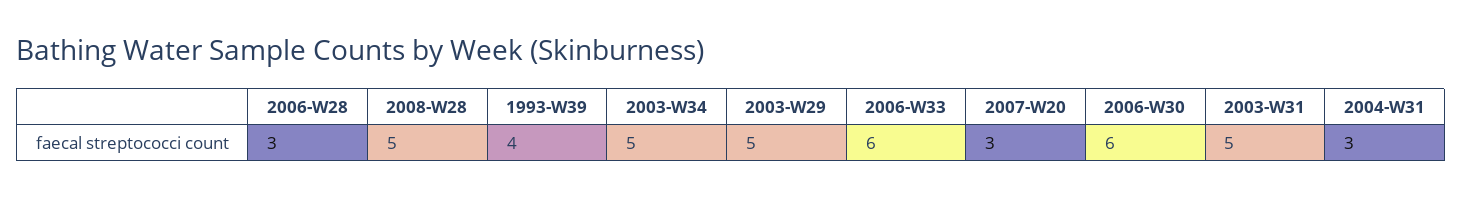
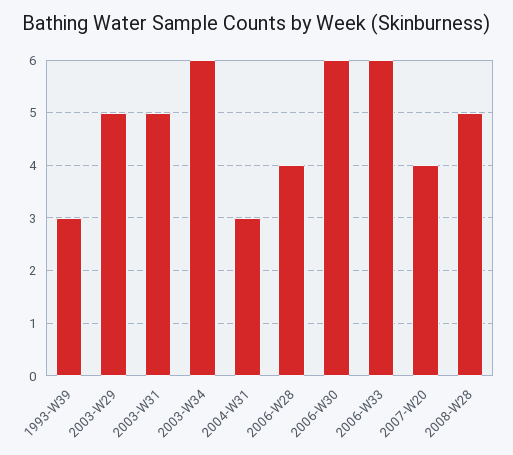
2006-W28: 3 -> 4
1993-W39: 4 -> 3
2003-W34: 5 -> 6
2007-W20: 3 -> 4

